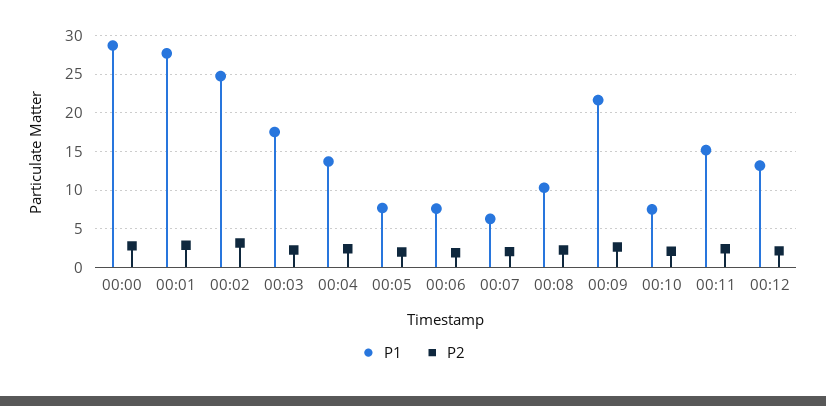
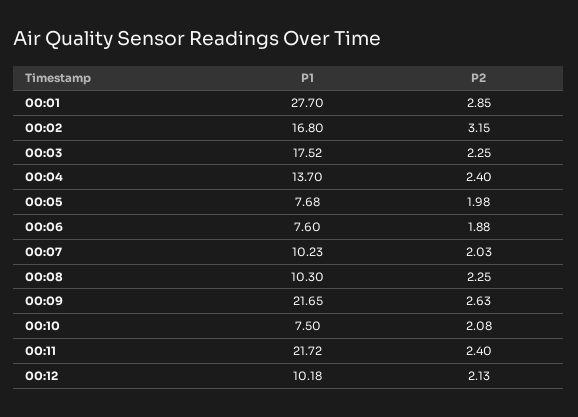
P1, 00:00: 29 -> none
P2, 00:00: 3 -> none
P1, 00:02: 25 -> 16.8
P1, 00:07: 6 -> 10.23
P1, 00:11: 15 -> 21.72
P1, 00:12: 13 -> 10.18

